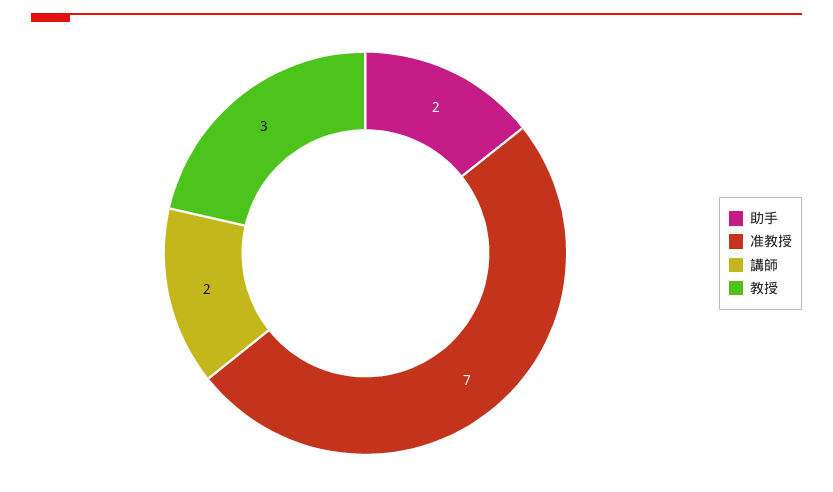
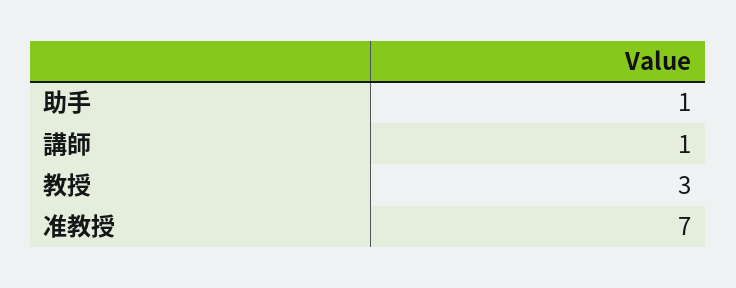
助手: 2 -> 1
講師: 2 -> 1

